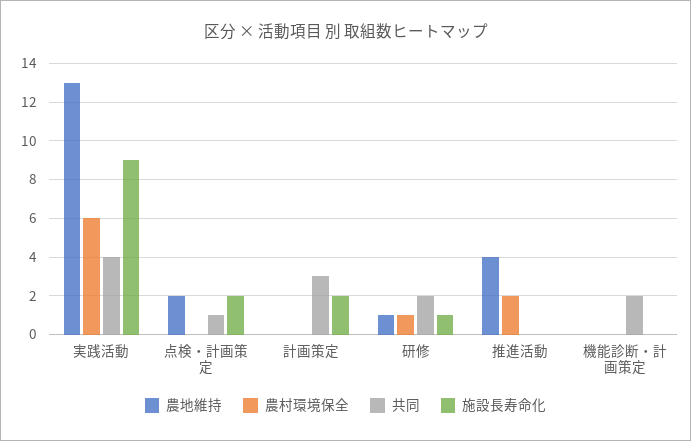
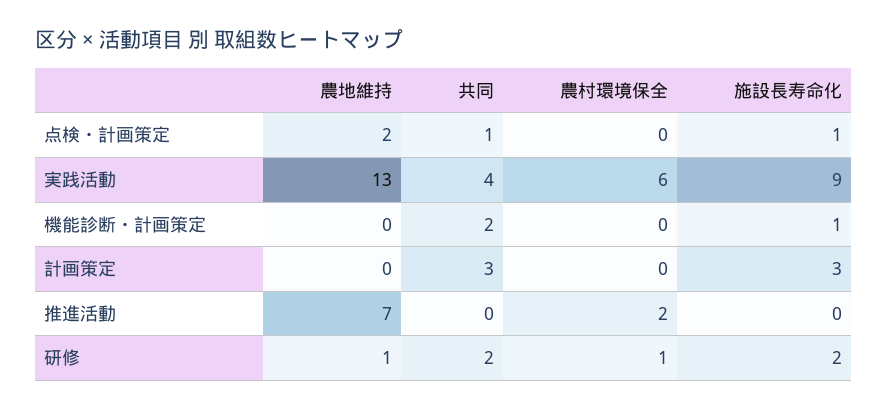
施設長寿命化, 点検・計画策定: 2 -> 1
施設長寿命化, 計画策定: 2 -> 3
施設長寿命化, 研修: 1 -> 2
農地維持, 推進活動: 4 -> 7
施設長寿命化, 機能診断・計画策定: 0 -> 1

